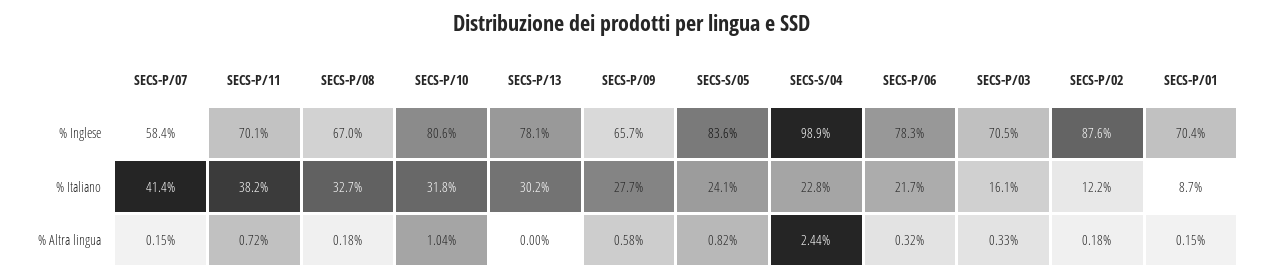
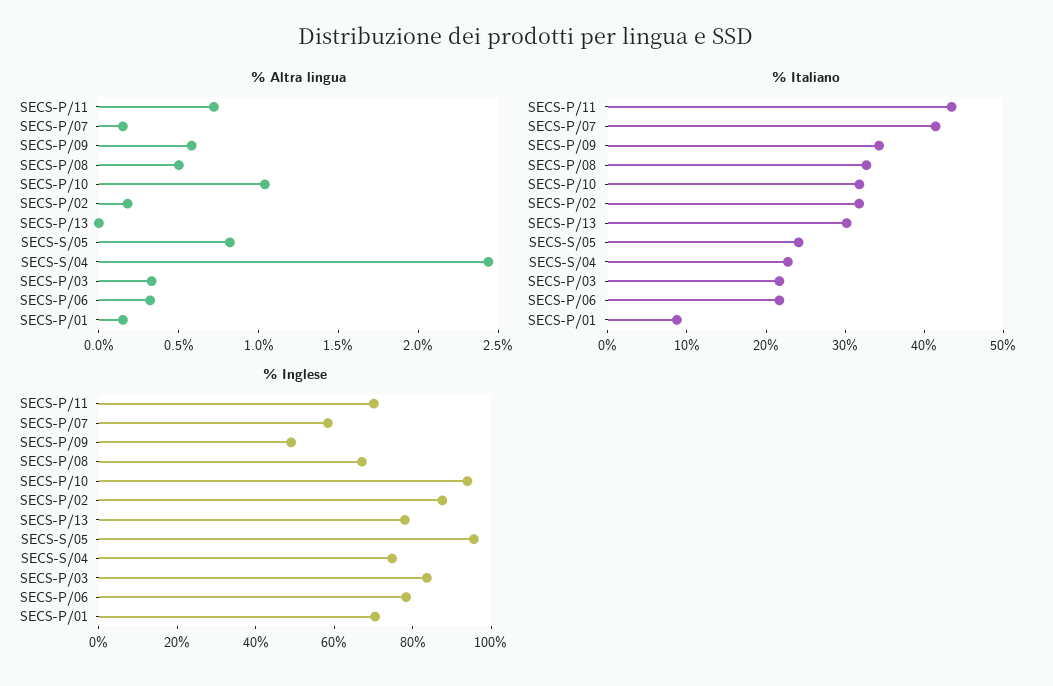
% Inglese, SECS-P/10: 80.6 -> 95
% Inglese, SECS-P/09: 65.7 -> 50
% Inglese, SECS-S/05: 83.6 -> 95
% Inglese, SECS-S/04: 98.9 -> 75
% Inglese, SECS-P/03: 70.5 -> 85
% Italiano, SECS-P/11: 38.2 -> 44
% Italiano, SECS-P/09: 27.7 -> 34
% Italiano, SECS-P/03: 16.1 -> 22
% Italiano, SECS-P/02: 12.2 -> 32
% Altra lingua, SECS-P/08: 0.18 -> 0.5

